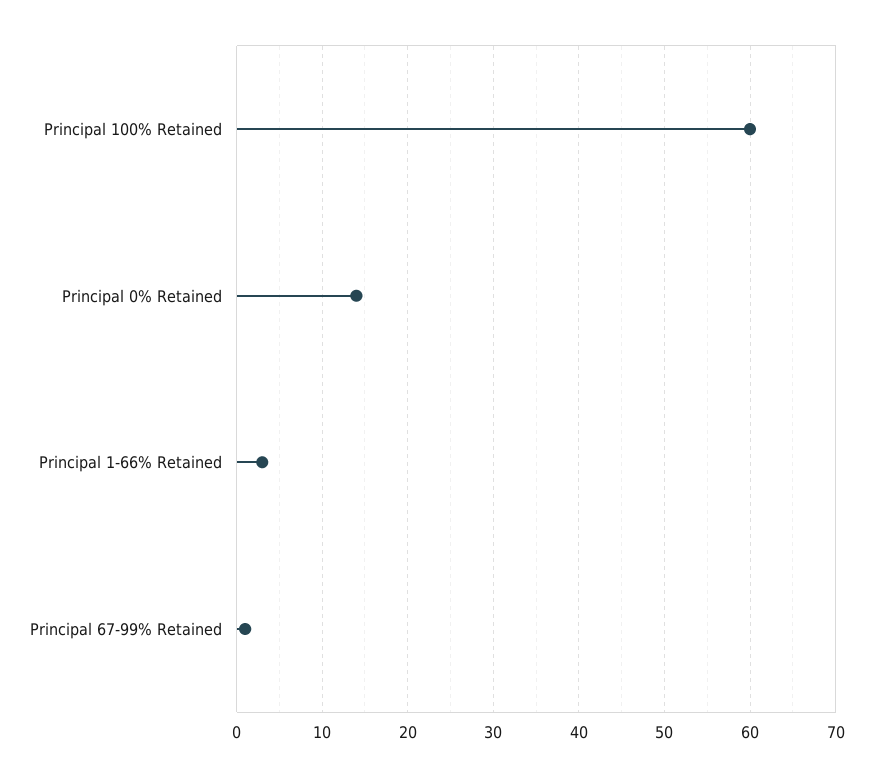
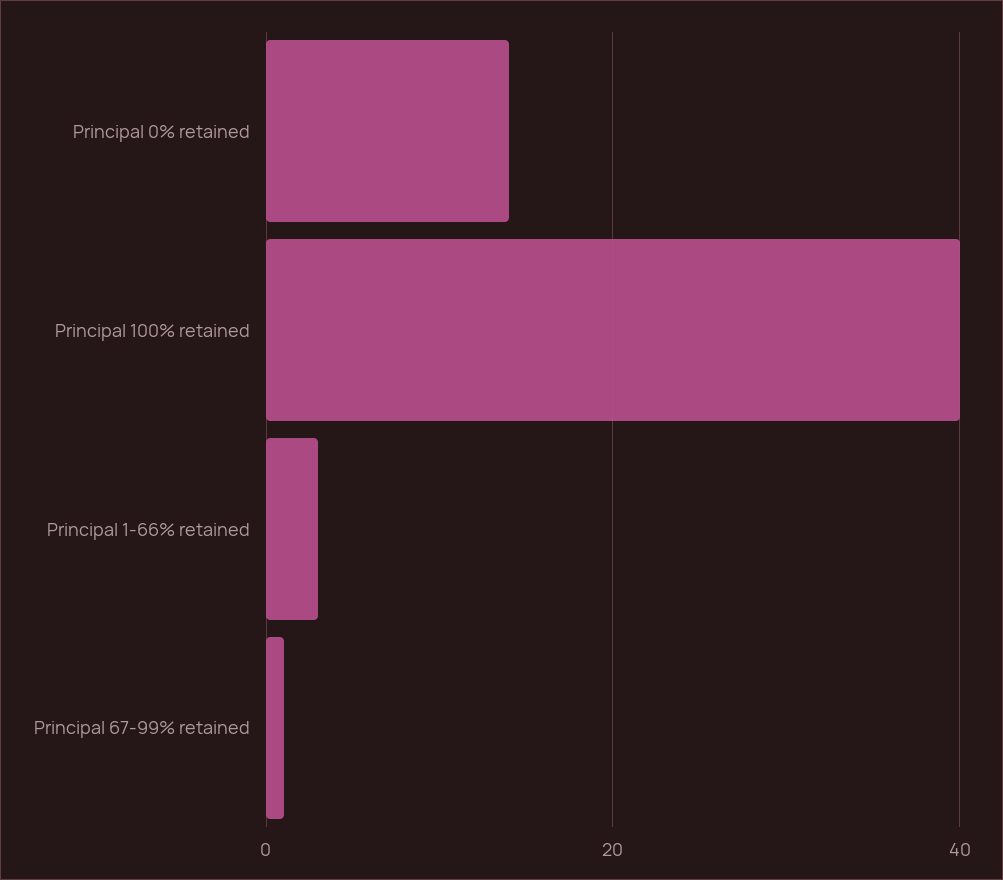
Principal 100% Retained: 60 -> 40

